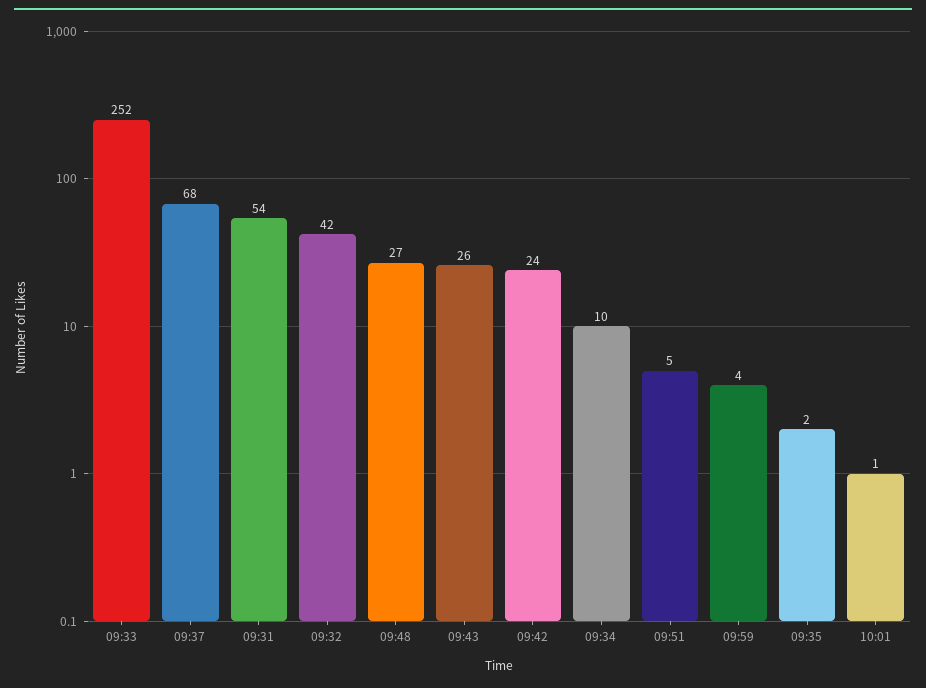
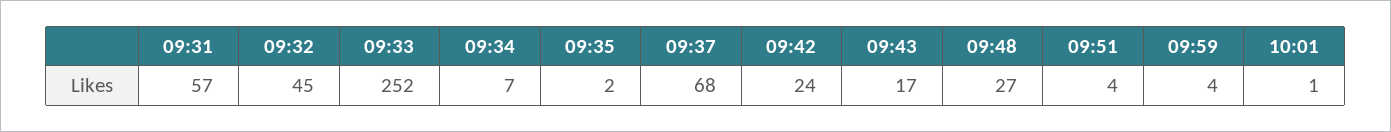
09:31: 54 -> 57
09:32: 42 -> 45
09:43: 26 -> 17
09:34: 10 -> 7
09:51: 5 -> 4

